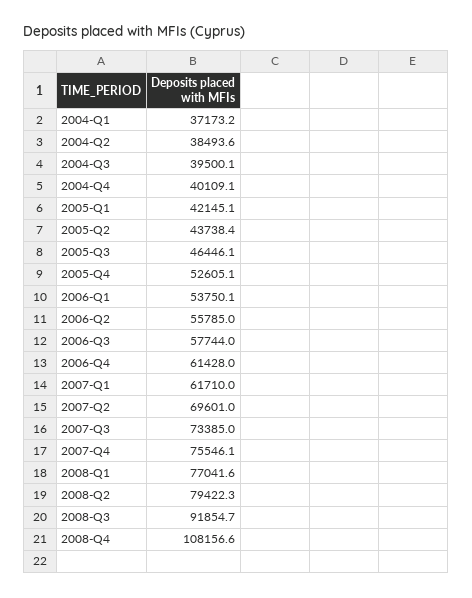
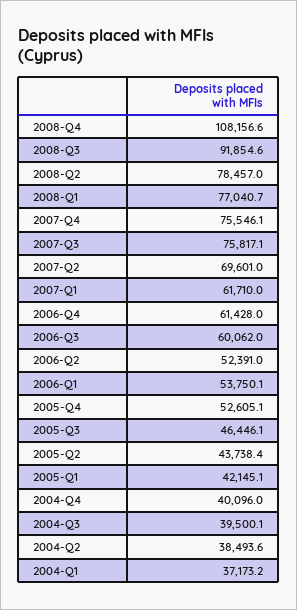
2004-Q4: 40109.1 -> 40096
2006-Q2: 55785 -> 52391
2006-Q3: 57744 -> 60062
2007-Q3: 73385 -> 75817.1
2008-Q1: 77041.6 -> 77040.7
2008-Q2: 79422.3 -> 78457
2008-Q3: 91854.7 -> 91854.6

